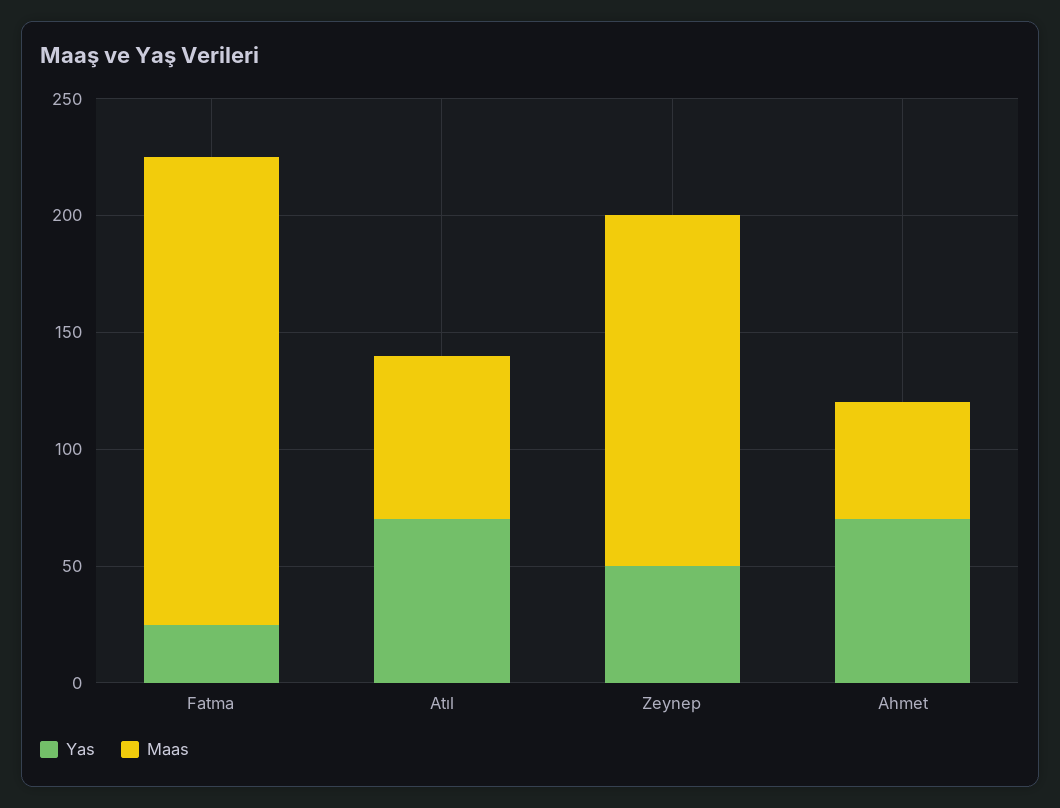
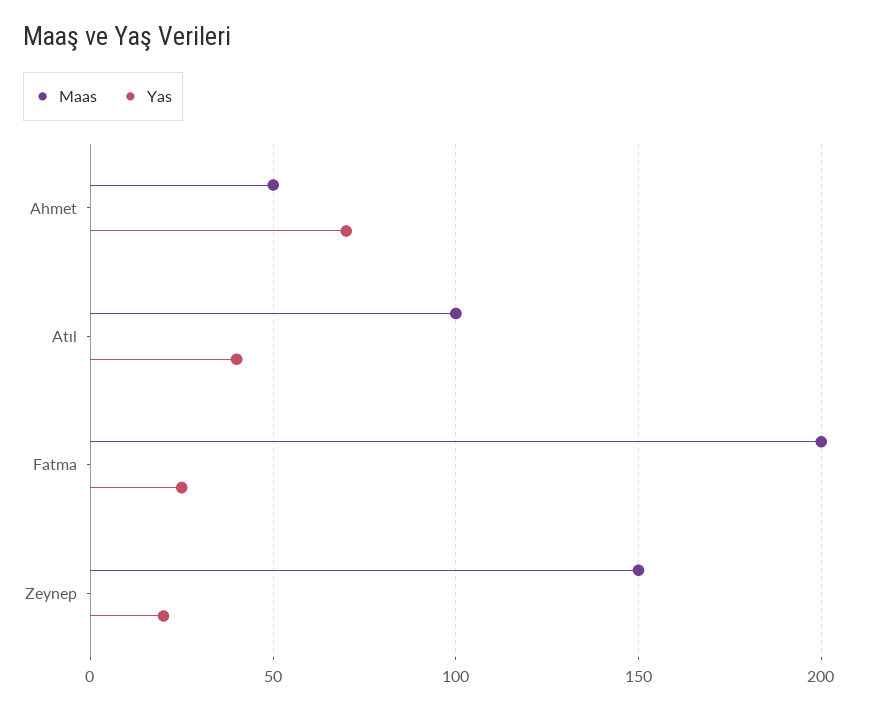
Yas, Atıl: 70 -> 40
Maas, Atıl: 70 -> 100
Yas, Zeynep: 50 -> 20

